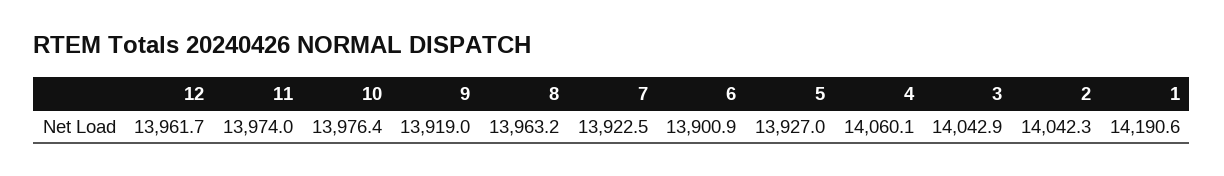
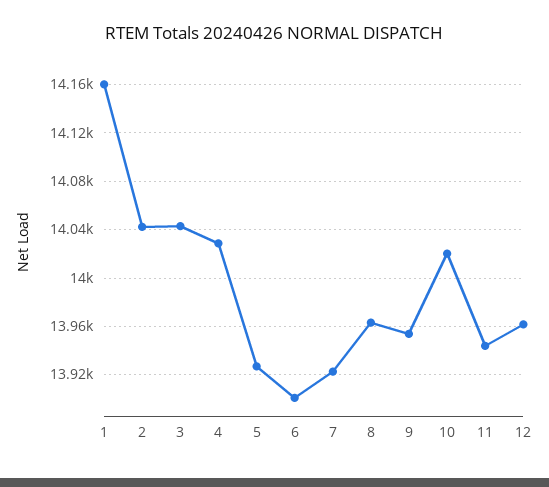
11: 13974 -> 13945
10: 13976.4 -> 14020
9: 13919 -> 13955
4: 14060.1 -> 14030
1: 14190.6 -> 14160

